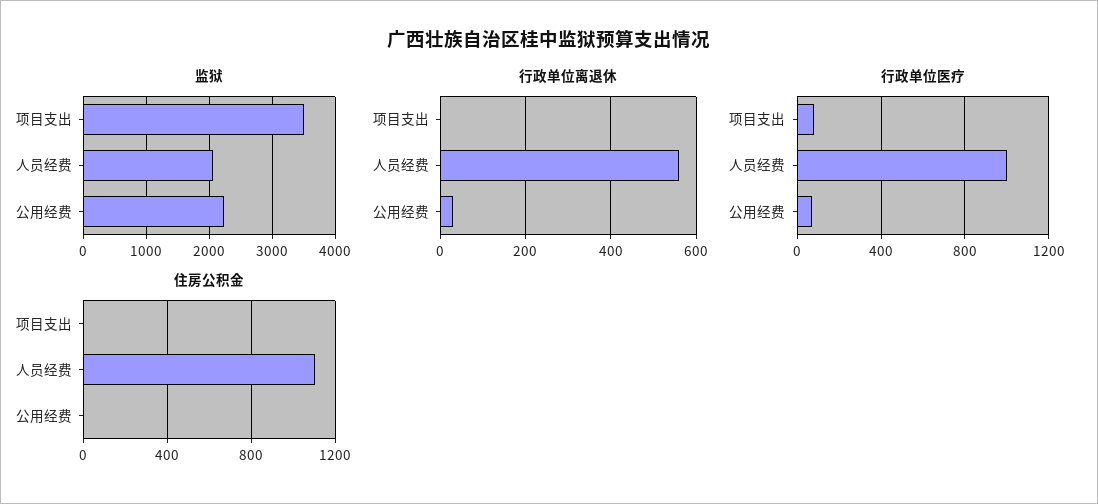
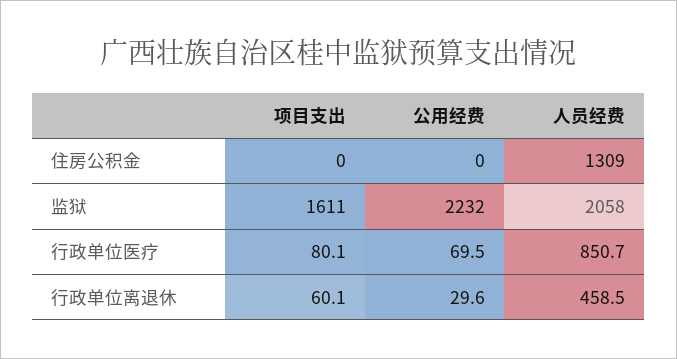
监狱, 项目支出: 3500 -> 1611
行政单位离退休, 项目支出: 0 -> 60.1
行政单位离退休, 人员经费: 560 -> 458.5
行政单位医疗, 人员经费: 1000 -> 850.7
住房公积金, 人员经费: 1100 -> 1309

